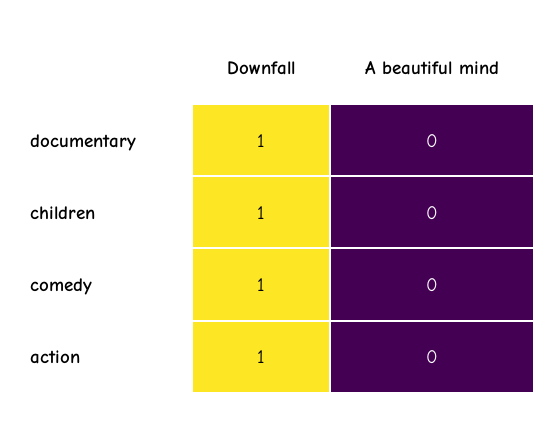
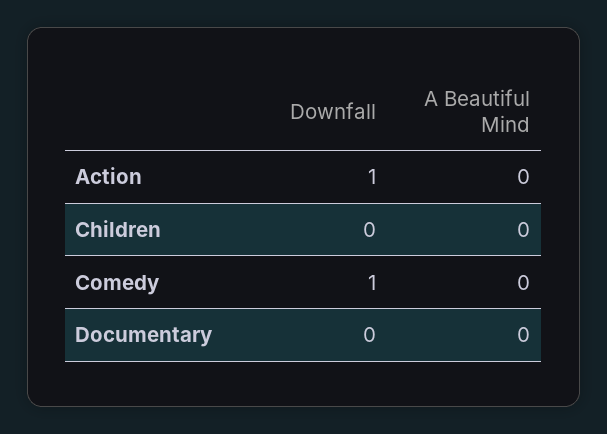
Downfall, documentary: 1 -> 0
Downfall, children: 1 -> 0

